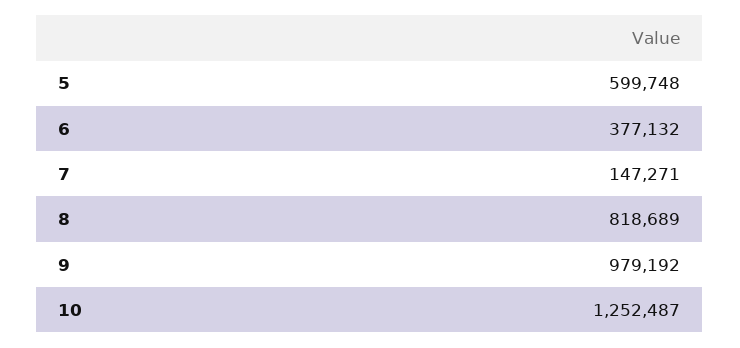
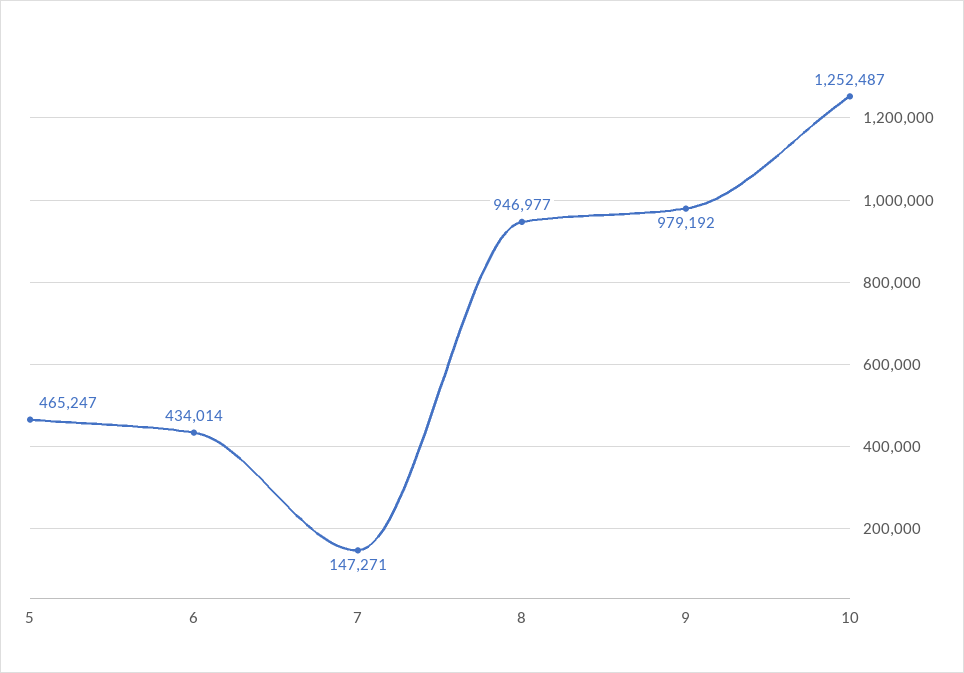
5: 599748 -> 465247
6: 377132 -> 434014
8: 818689 -> 946977

